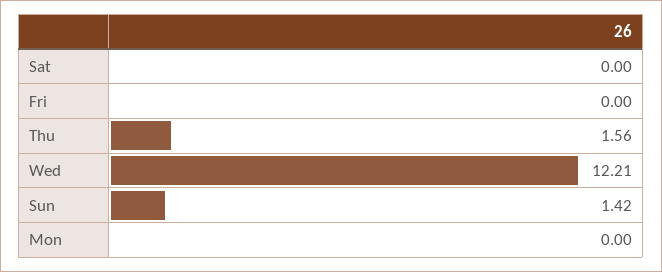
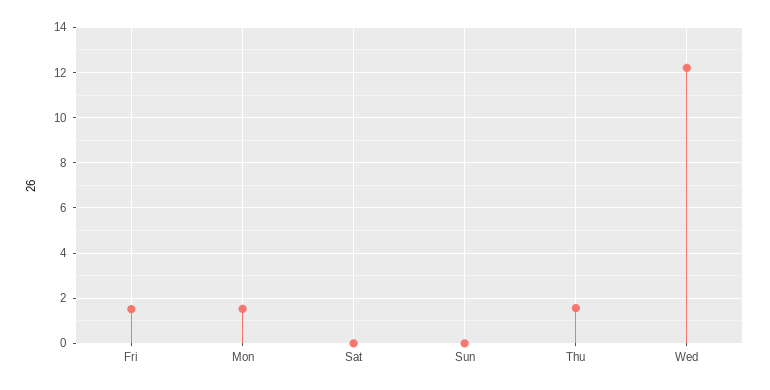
Fri: 0 -> 1.5
Sun: 1.42 -> 0
Mon: 0 -> 1.5

